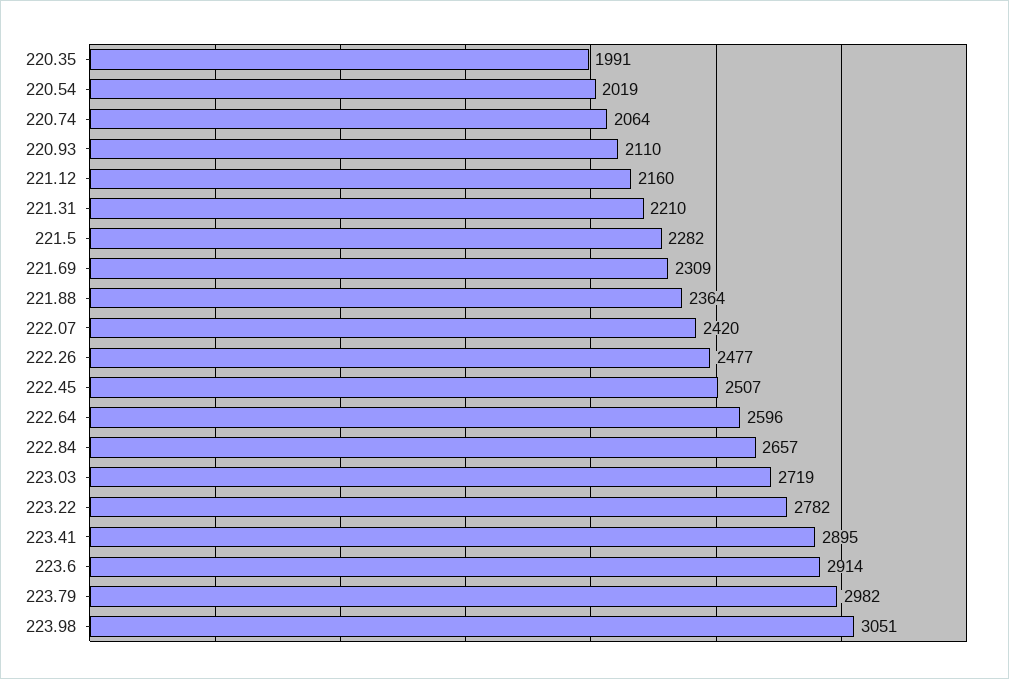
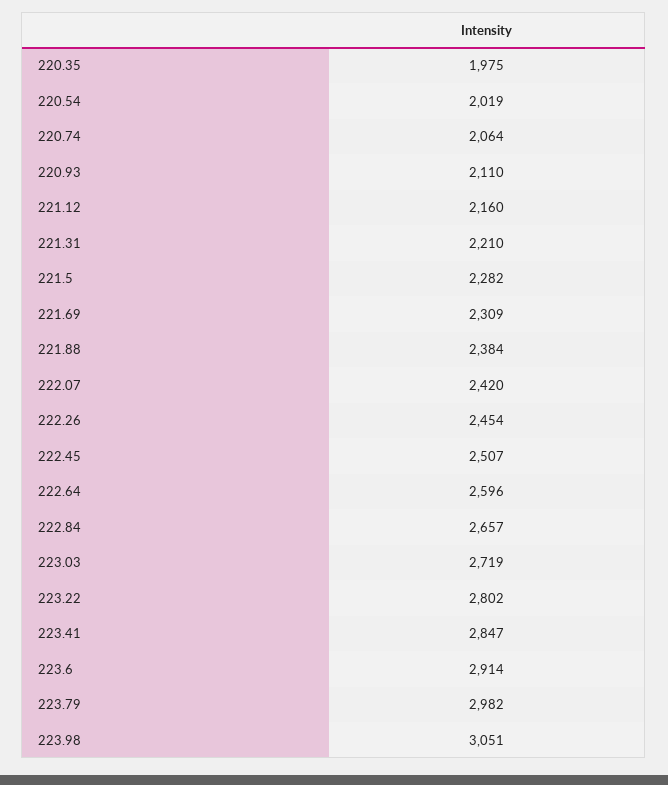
220.35: 1991 -> 1975
221.88: 2364 -> 2384
222.26: 2477 -> 2454
223.22: 2782 -> 2802
223.41: 2895 -> 2847

